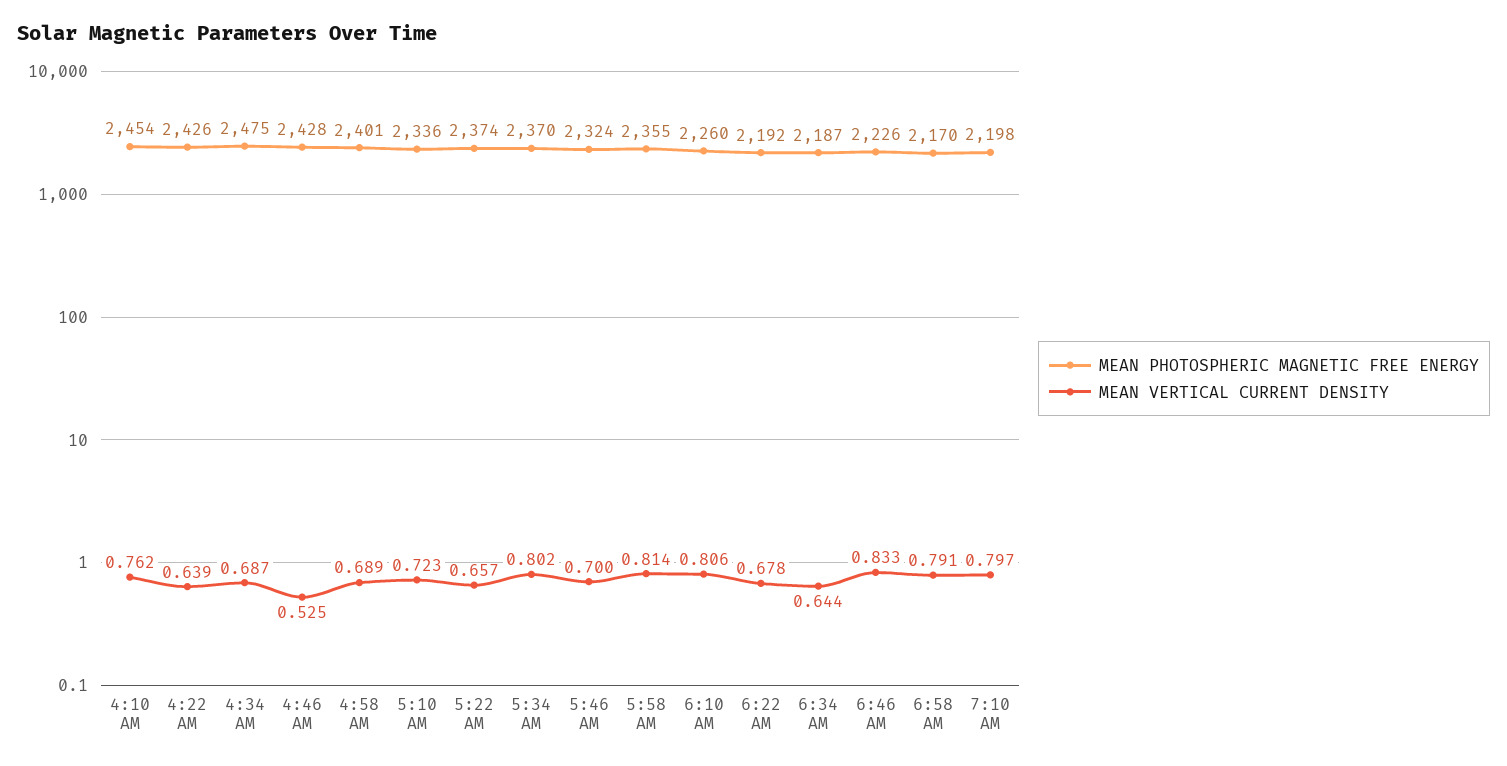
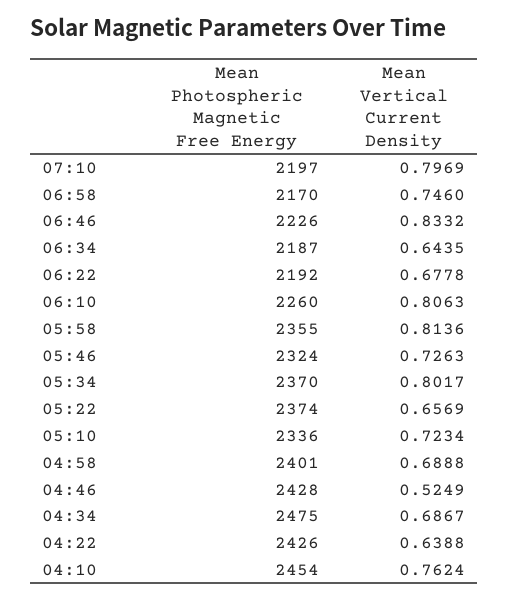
MEAN VERTICAL CURRENT DENSITY, 5:46 AM: 0.7 -> 0.7263
MEAN VERTICAL CURRENT DENSITY, 6:58 AM: 0.791 -> 0.746
MEAN PHOTOSPHERIC MAGNETIC FREE ENERGY, 7:10 AM: 2198 -> 2197

